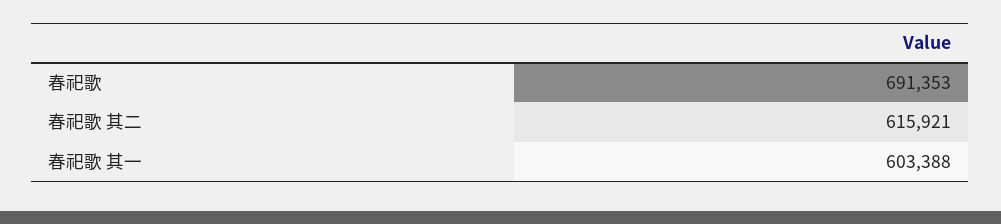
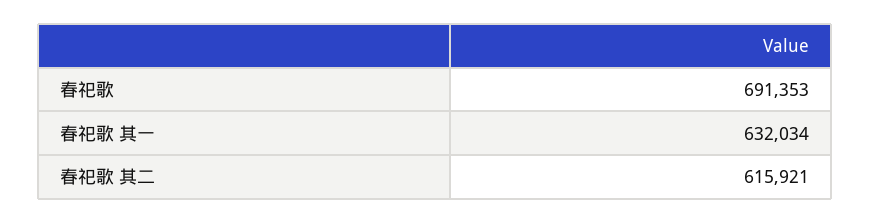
春祀歌 其一: 603388 -> 632034

